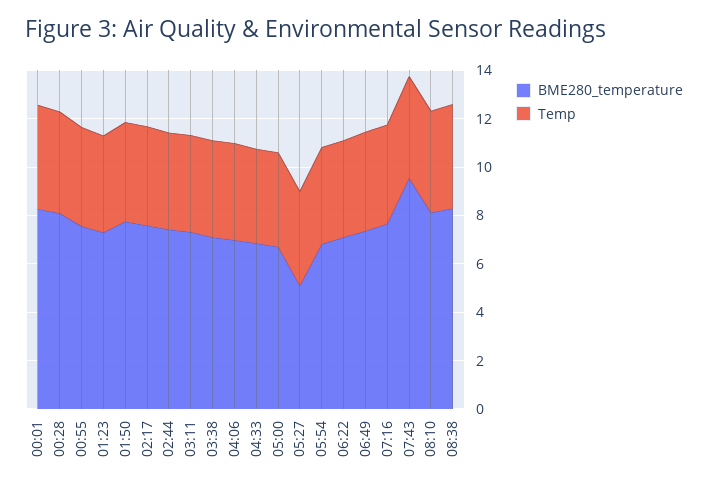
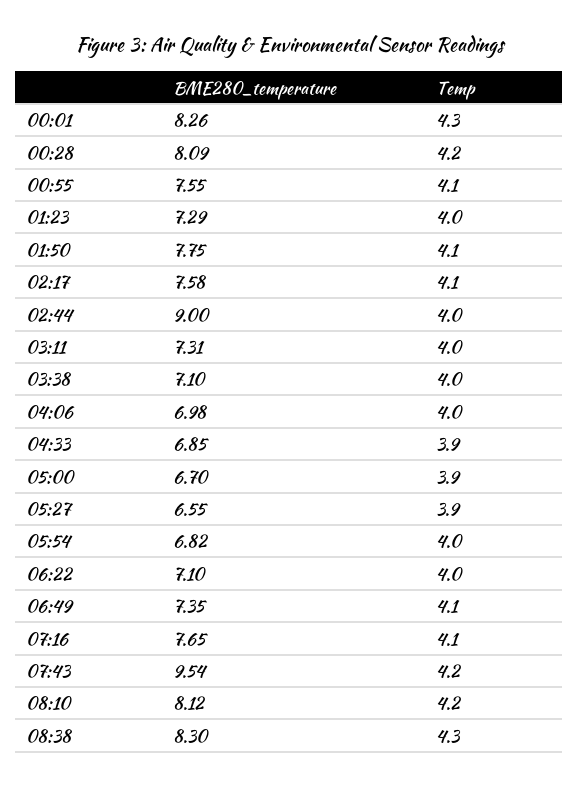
BME280_temperature, 02:44: 7.5 -> 9
BME280_temperature, 05:27: 5 -> 6.55

